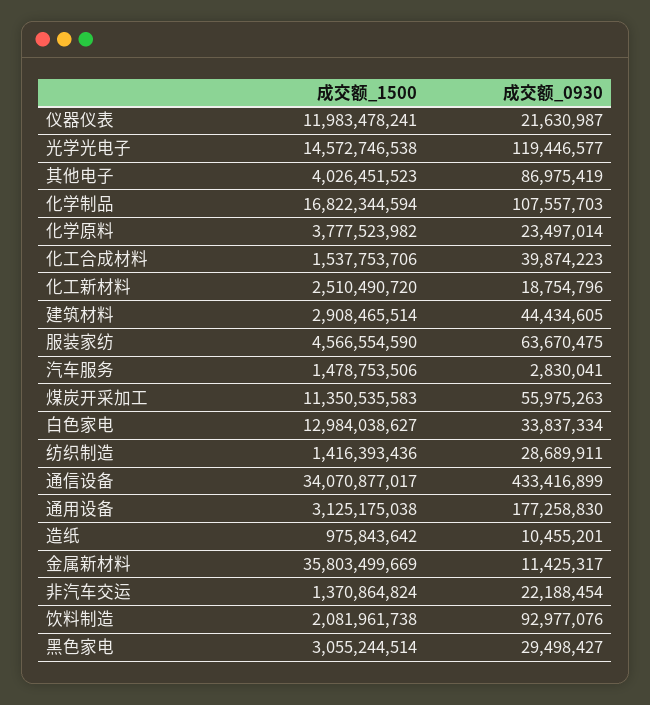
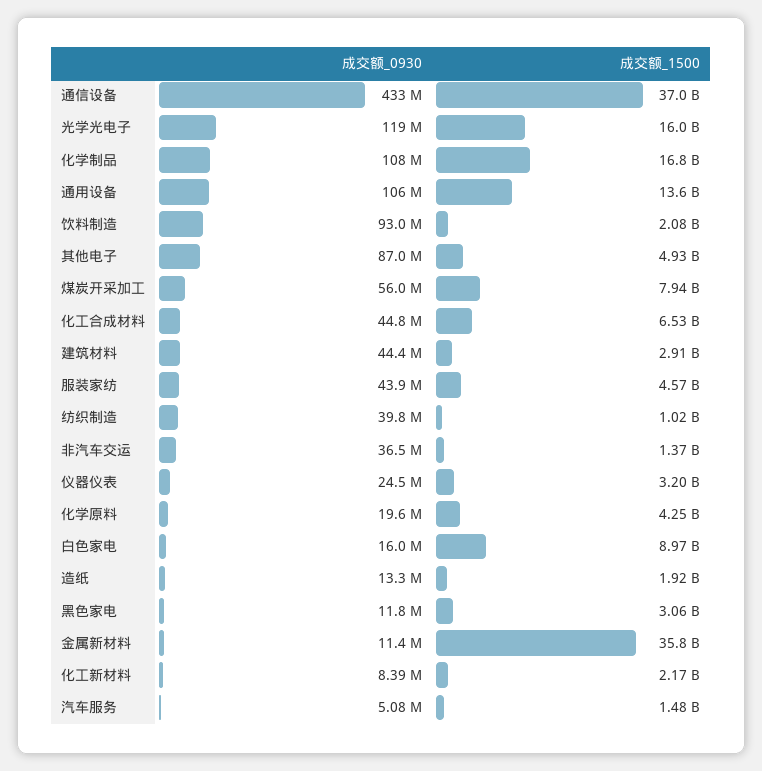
成交额_1500, 仪器仪表: 11983478241 -> 3200000000
成交额_0930, 仪器仪表: 21630987 -> 24500000
成交额_1500, 光学光电子: 14572746538 -> 16000000000
成交额_1500, 其他电子: 4026451523 -> 4930000000
成交额_1500, 化学原料: 3777523982 -> 4250000000
成交额_0930, 化学原料: 23497014 -> 19600000
成交额_1500, 化工合成材料: 1537753706 -> 6530000000
成交额_0930, 化工合成材料: 39874223 -> 44800000
成交额_1500, 化工新材料: 2510490720 -> 2170000000
成交额_0930, 化工新材料: 18754796 -> 8390000
成交额_0930, 服装家纺: 63670475 -> 43900000
成交额_0930, 汽车服务: 2830041 -> 5080000
成交额_1500, 煤炭开采加工: 11350535583 -> 7940000000
成交额_1500, 白色家电: 12984038627 -> 8970000000
成交额_0930, 白色家电: 33837334 -> 16000000
成交额_1500, 纺织制造: 1416393436 -> 1020000000
成交额_0930, 纺织制造: 28689911 -> 39800000
成交额_1500, 通信设备: 34070877017 -> 37000000000
成交额_1500, 通用设备: 3125175038 -> 13600000000
成交额_0930, 通用设备: 177258830 -> 106000000
成交额_1500, 造纸: 975843642 -> 1920000000
成交额_0930, 造纸: 10455201 -> 13300000
成交额_0930, 非汽车交运: 22188454 -> 36500000
成交额_0930, 黑色家电: 29498427 -> 11800000

